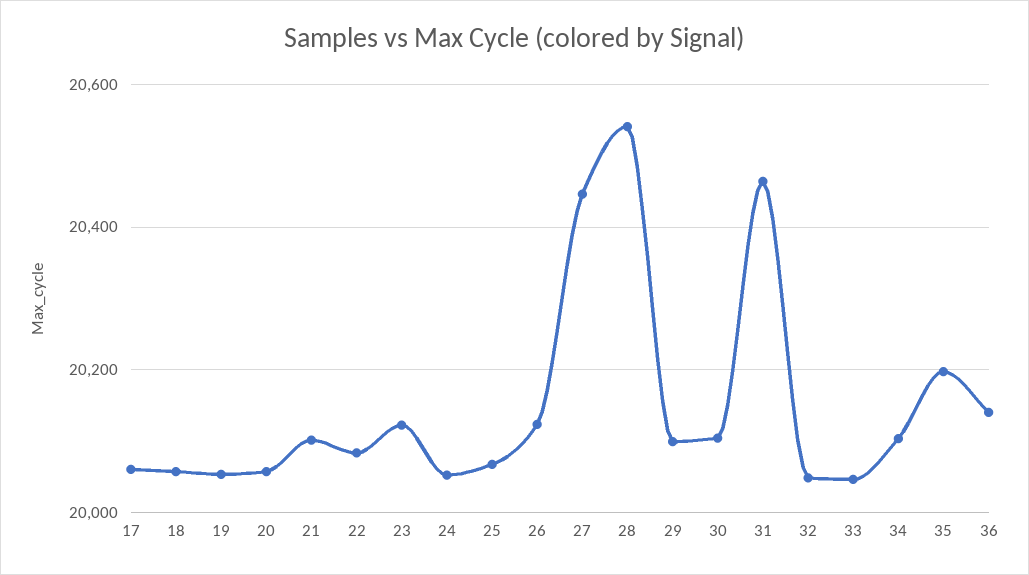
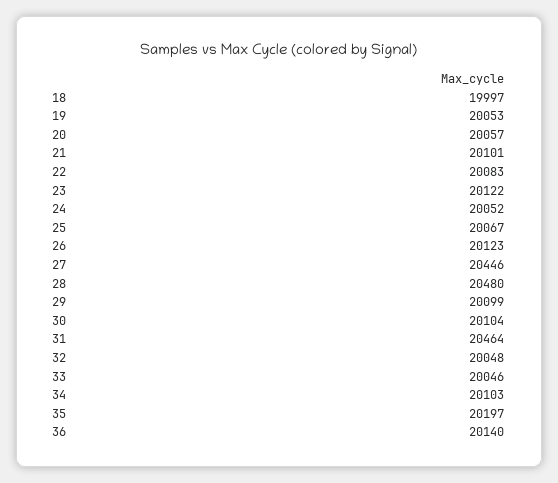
17: 20060 -> none
18: 20060 -> 19997
28: 20540 -> 20480

